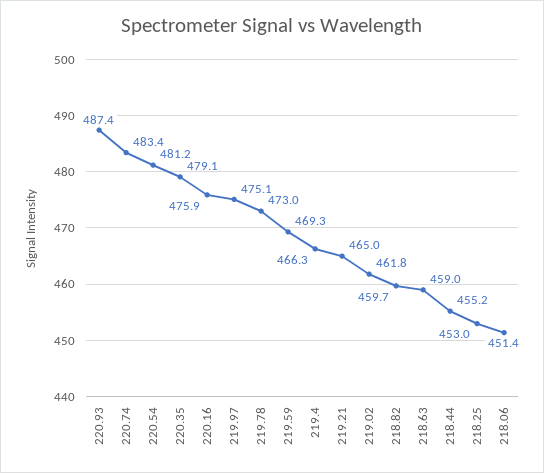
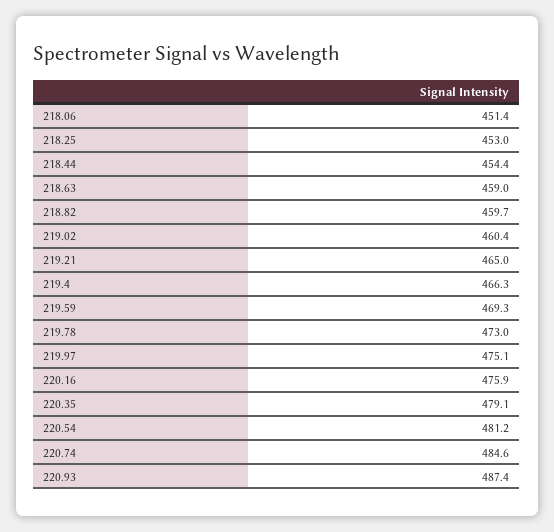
220.74: 483.4 -> 484.6
219.02: 461.8 -> 460.4
218.44: 455.2 -> 454.4

